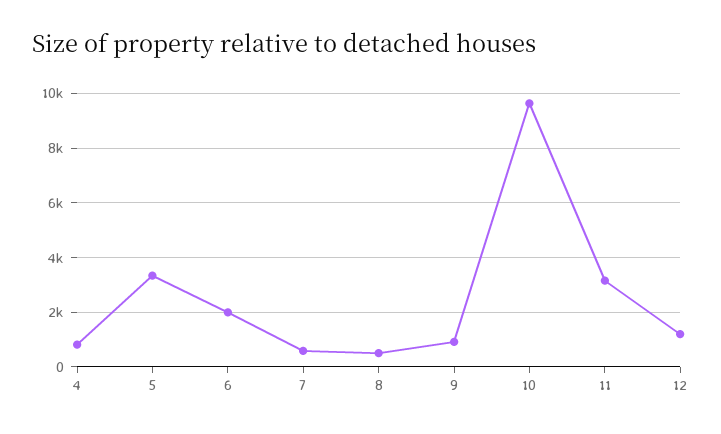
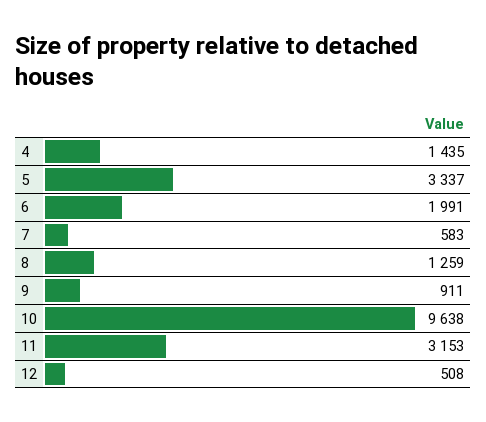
4: 750 -> 1435
8: 500 -> 1259
12: 1250 -> 508

